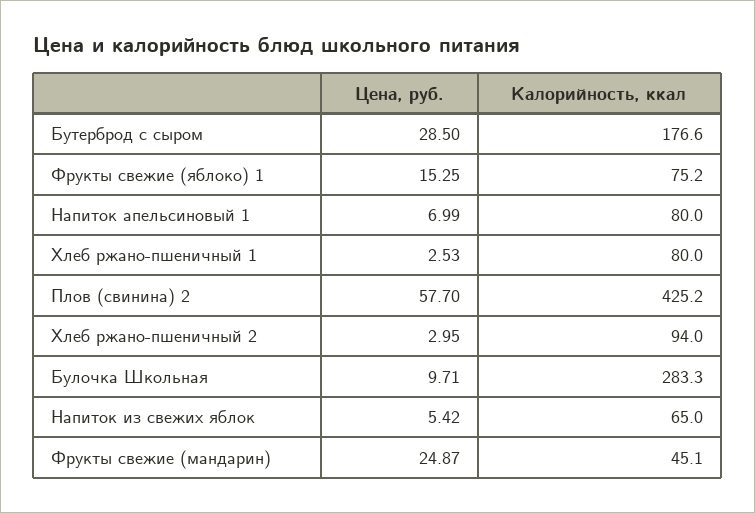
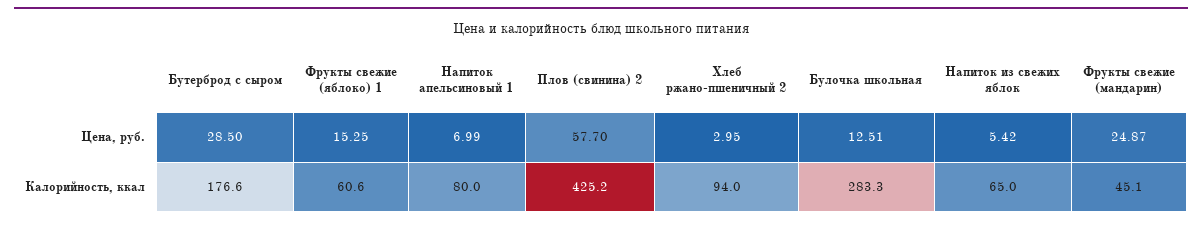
Калорийность, ккал, Фрукты свежие (яблоко) 1: 75.2 -> 60.6
Цена, руб., Хлеб ржано-пшеничный 1: 2.53 -> none
Калорийность, ккал, Хлеб ржано-пшеничный 1: 80 -> none
Цена, руб., Булочка Школьная: 9.71 -> 12.51

